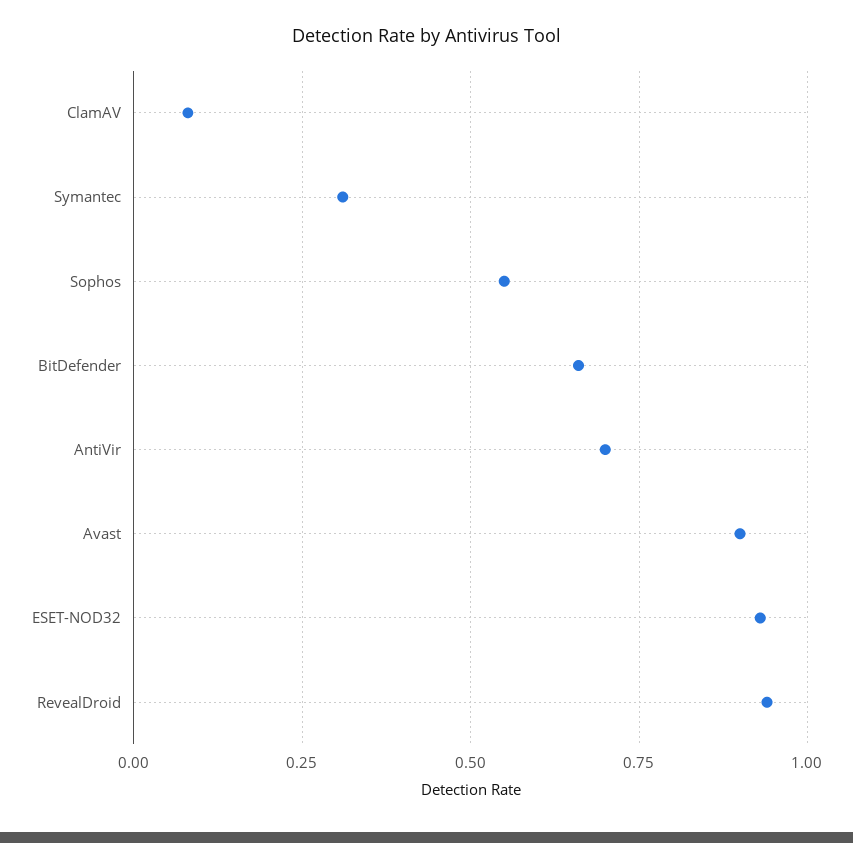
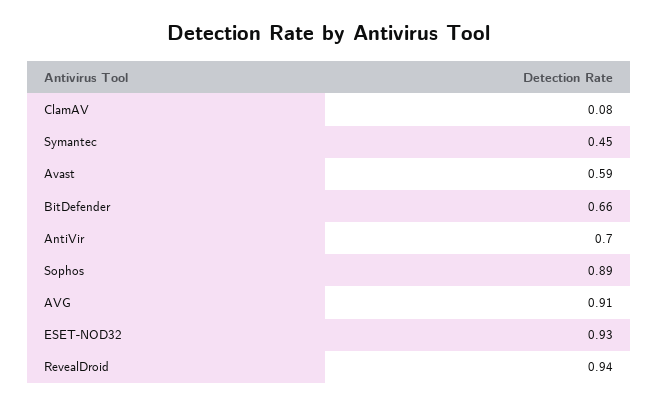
Symantec: 0.3 -> 0.45
Sophos: 0.55 -> 0.89
Avast: 0.9 -> 0.59
AVG: none -> 0.91

